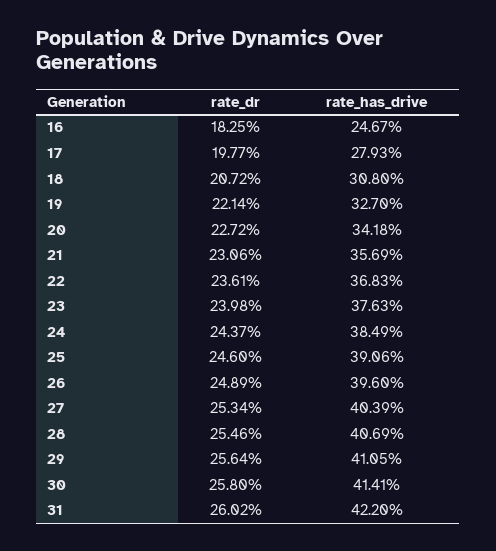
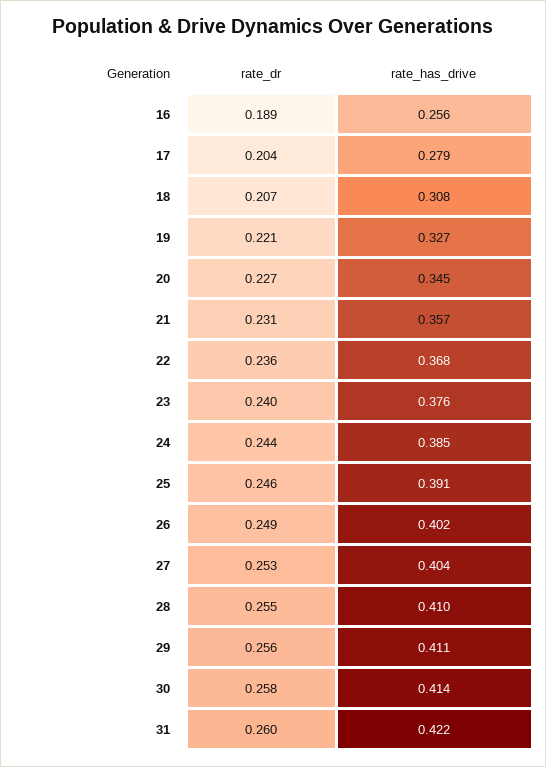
rate_dr, 16: 0.1825 -> 0.189
rate_has_drive, 16: 0.2467 -> 0.256
rate_dr, 17: 0.1977 -> 0.204
rate_has_drive, 20: 0.3418 -> 0.345
rate_has_drive, 26: 0.396 -> 0.402
rate_has_drive, 28: 0.4069 -> 0.41

